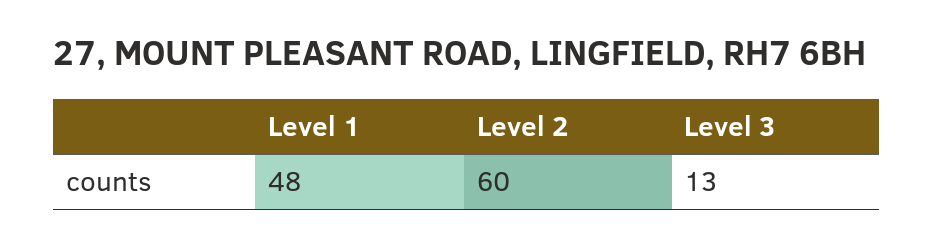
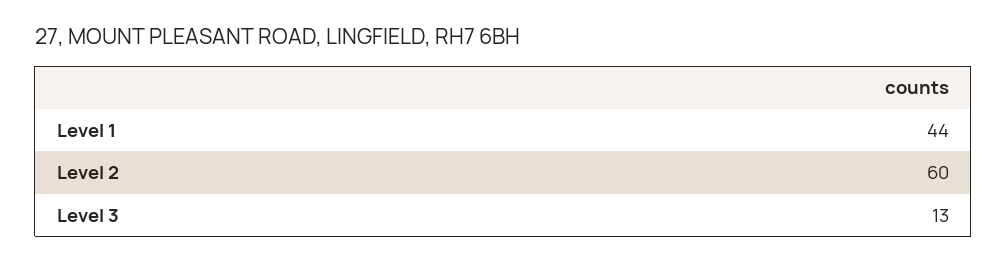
Level 1: 48 -> 44

